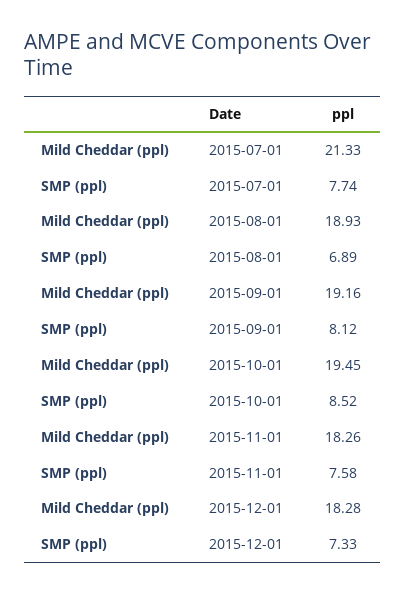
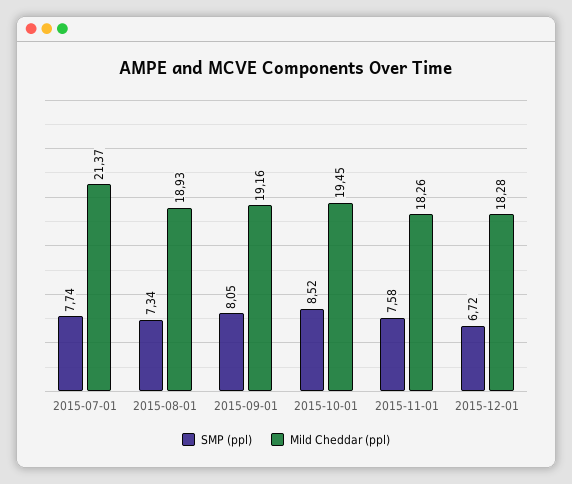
Mild Cheddar (ppl), 2015-07-01: 21.33 -> 21.37
SMP (ppl), 2015-08-01: 6.89 -> 7.34
SMP (ppl), 2015-09-01: 8.12 -> 8.05
SMP (ppl), 2015-12-01: 7.33 -> 6.72

